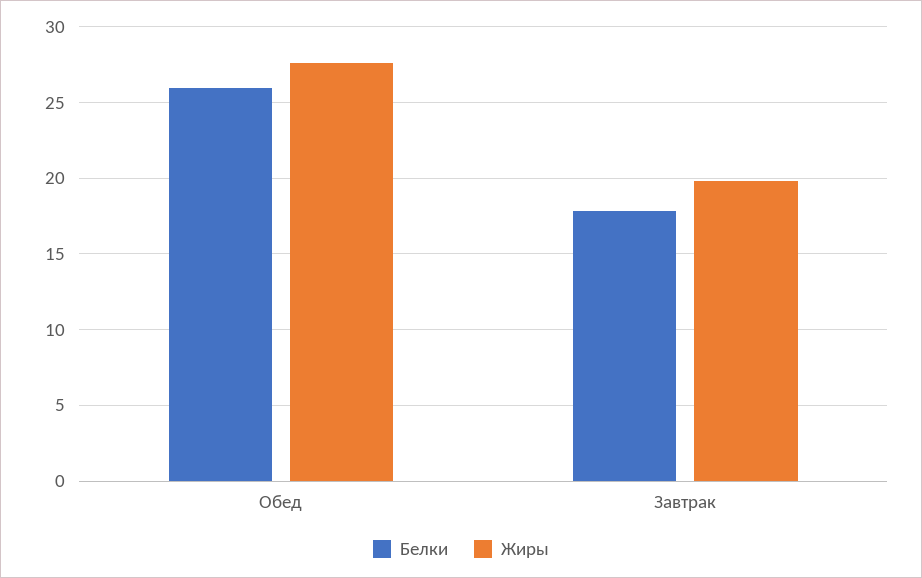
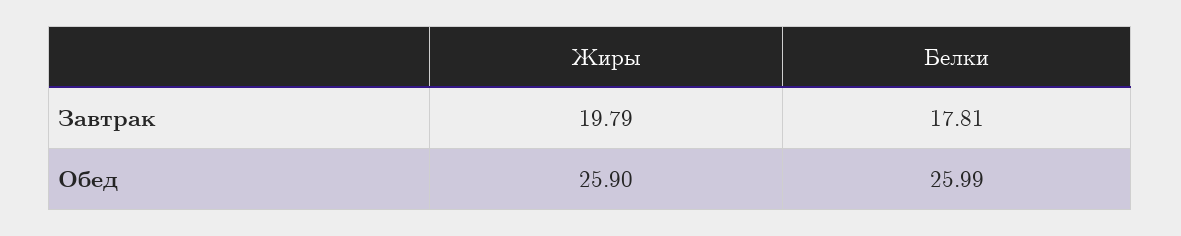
Жиры, Обед: 27.5 -> 25.9

